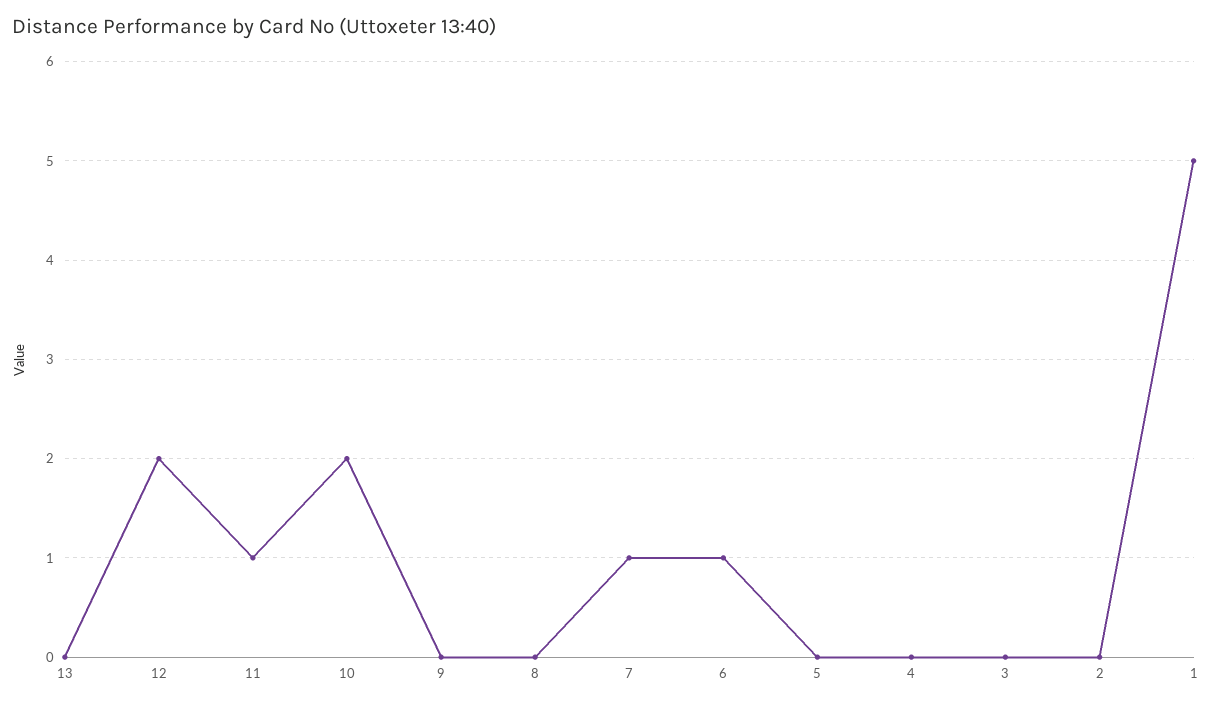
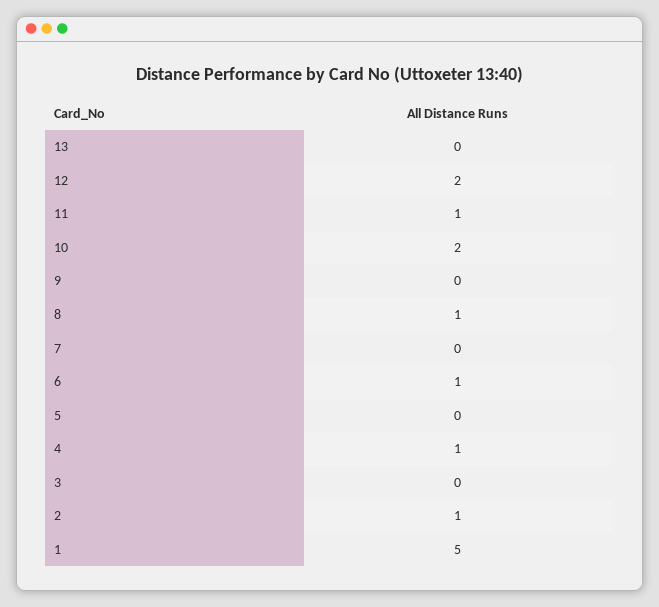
8: 0 -> 1
7: 1 -> 0
4: 0 -> 1
2: 0 -> 1

